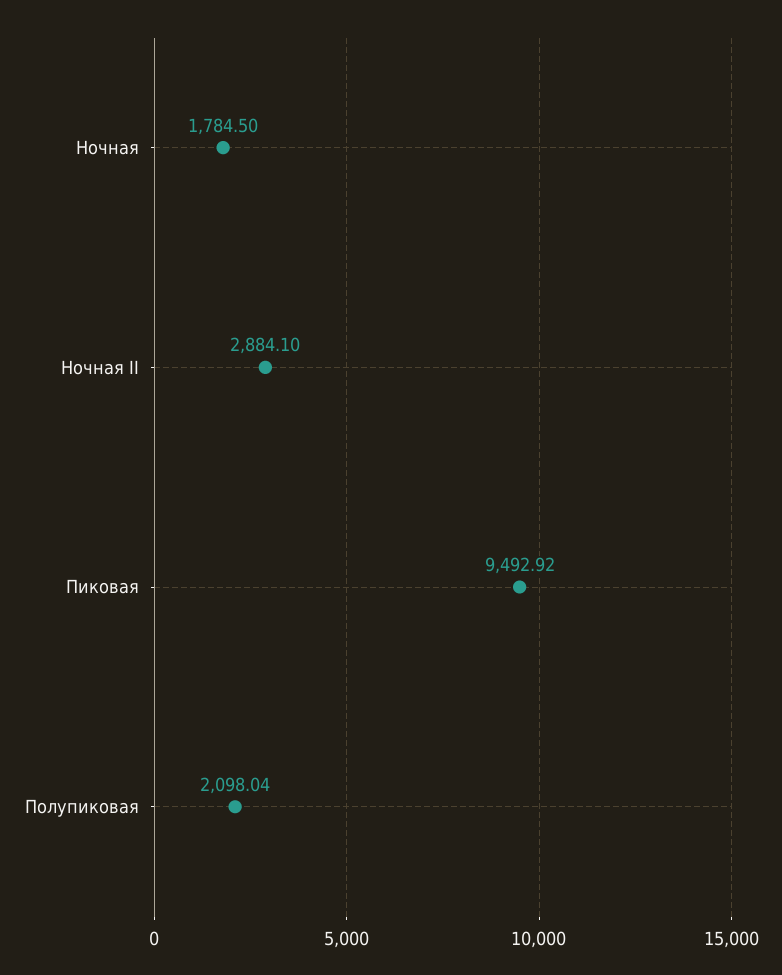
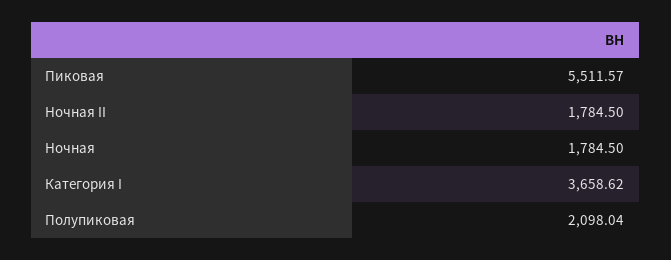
Ночная II: 2884.1 -> 1784.5
Пиковая: 9492.92 -> 5511.57
Категория I: none -> 3658.62

